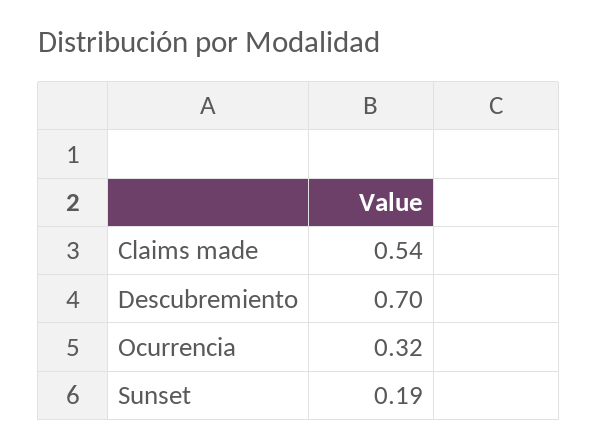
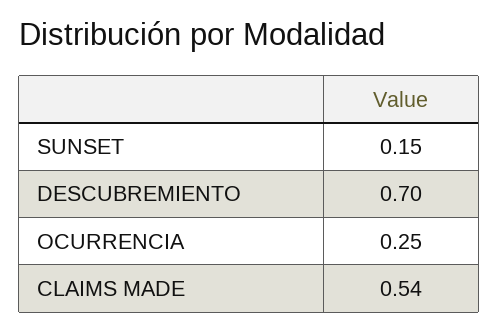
Ocurrencia: 0.32 -> 0.25
Sunset: 0.19 -> 0.15

